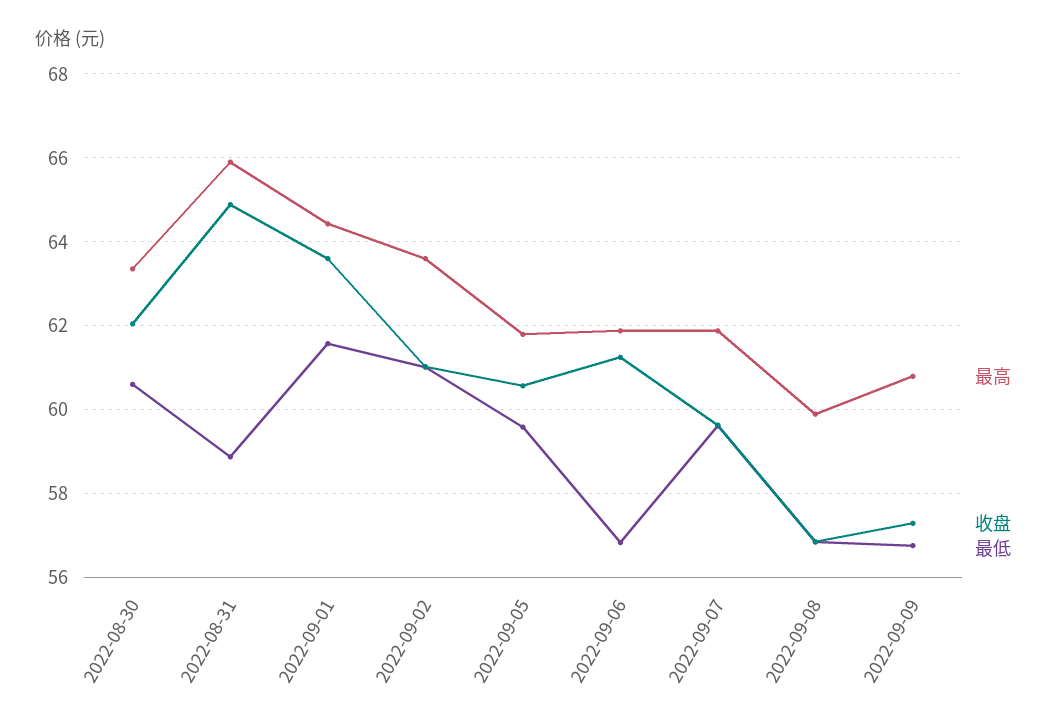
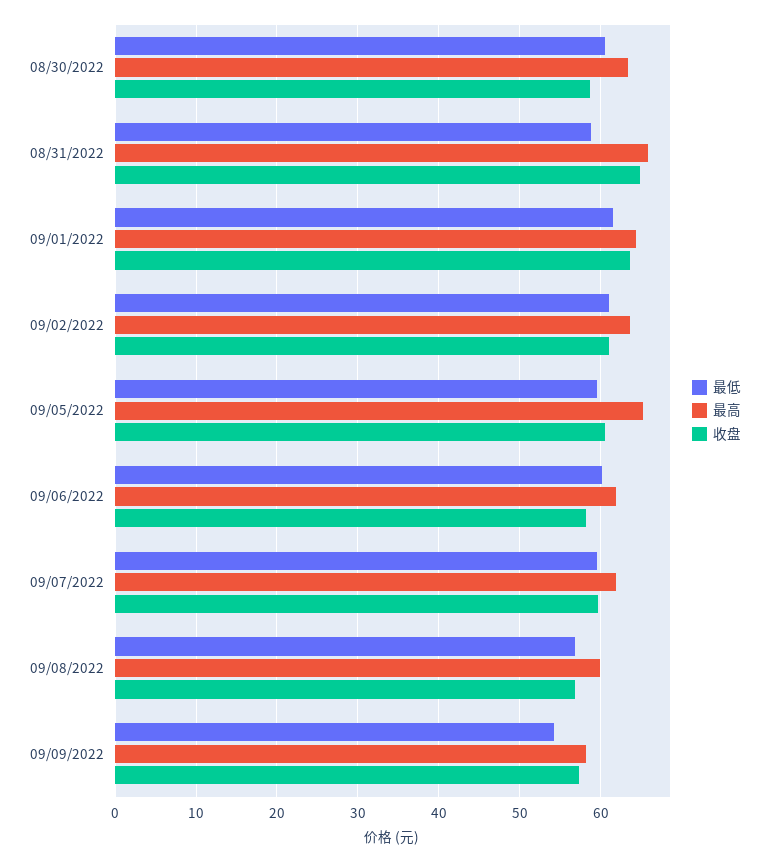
收盘, 2022-08-30: 62 -> 59
最高, 2022-09-05: 61.8 -> 65
收盘, 2022-09-06: 61.2 -> 58
最低, 2022-09-06: 56.8 -> 60
最高, 2022-09-09: 60.8 -> 58
最低, 2022-09-09: 56.8 -> 54

